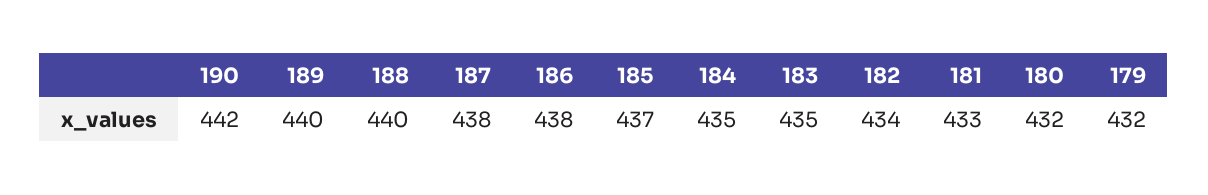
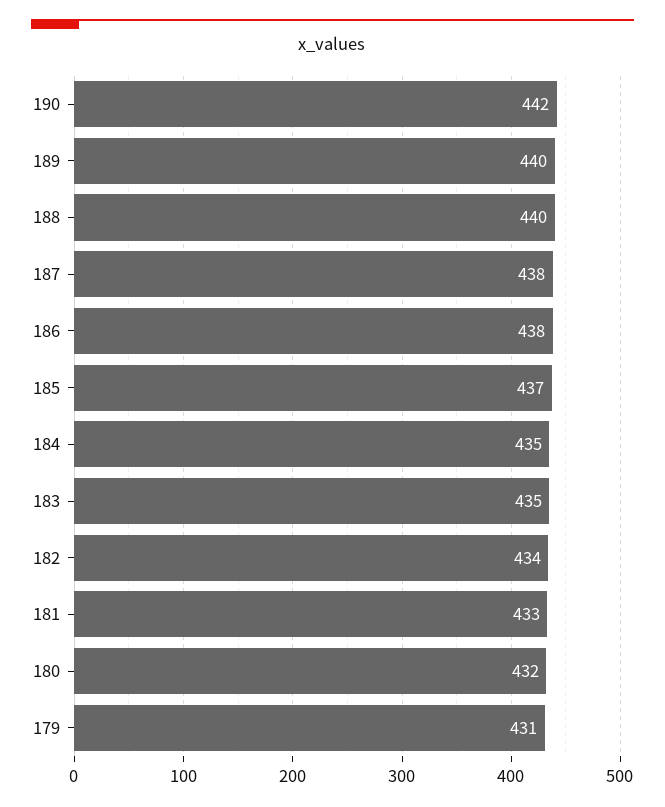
179: 432 -> 431

